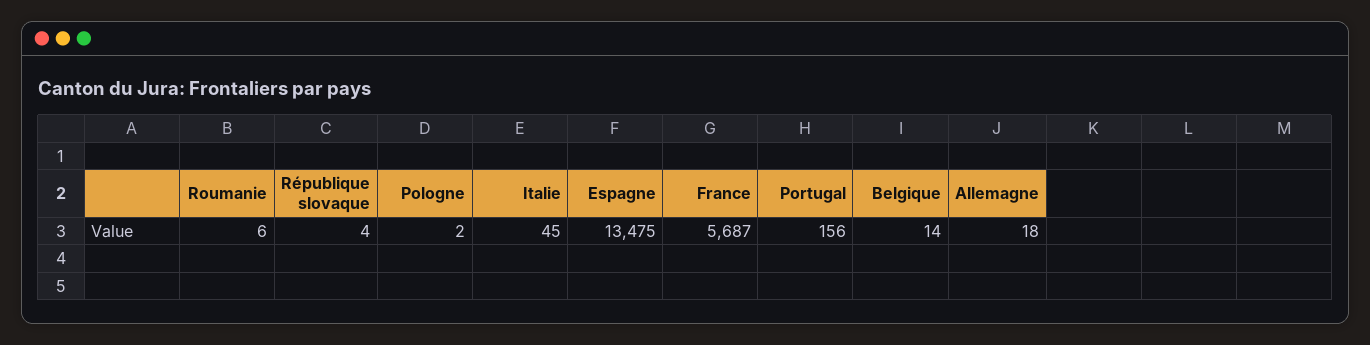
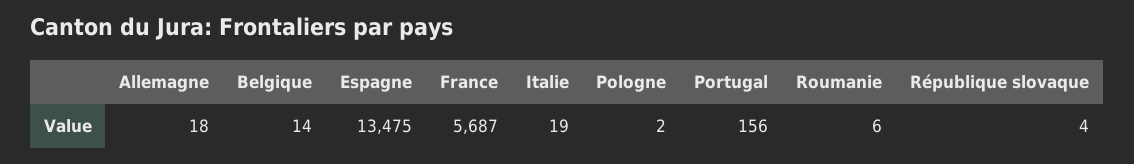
Italie: 45 -> 19

